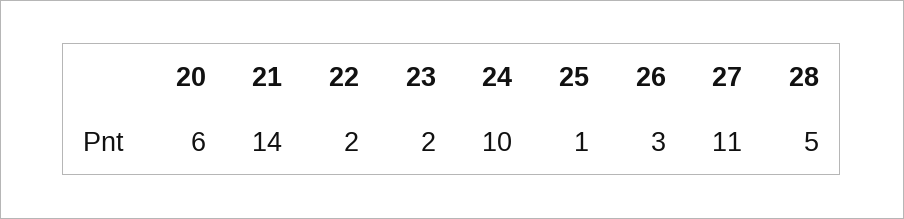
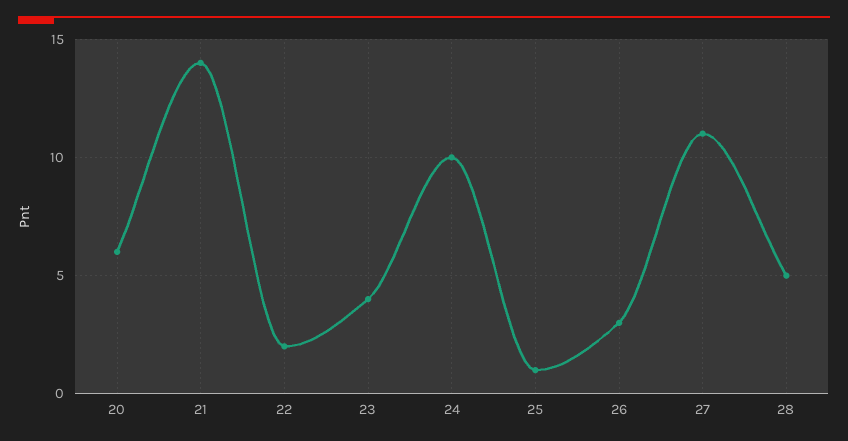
23: 2 -> 4

